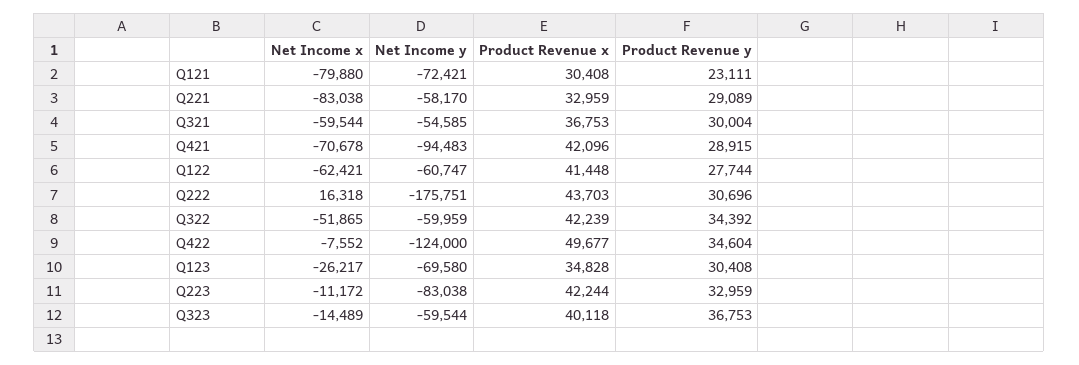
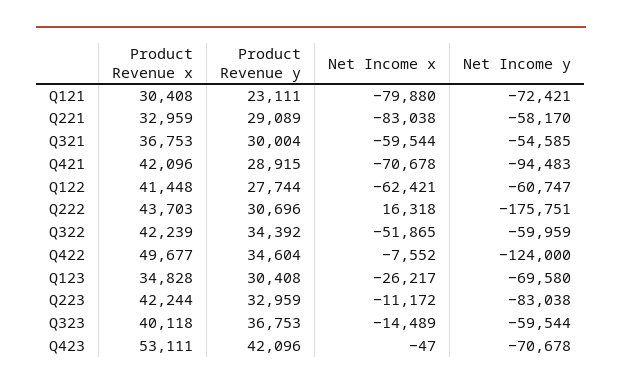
Product Revenue x, Q423: none -> 53111
Product Revenue y, Q423: none -> 42096
Net Income x, Q423: none -> -47
Net Income y, Q423: none -> -70678

